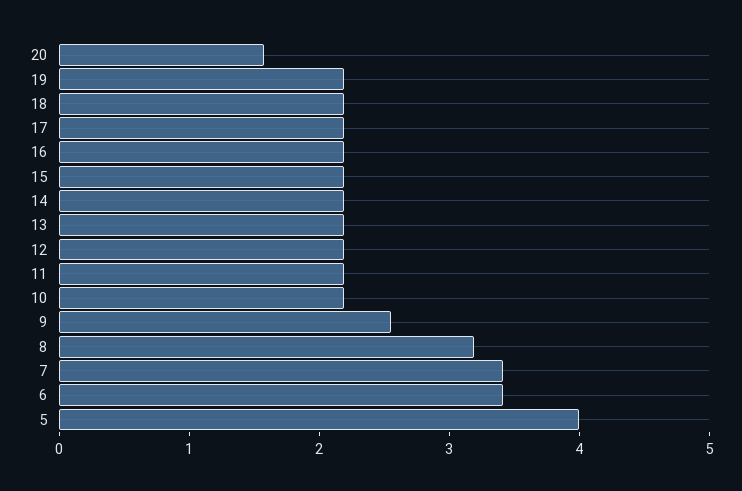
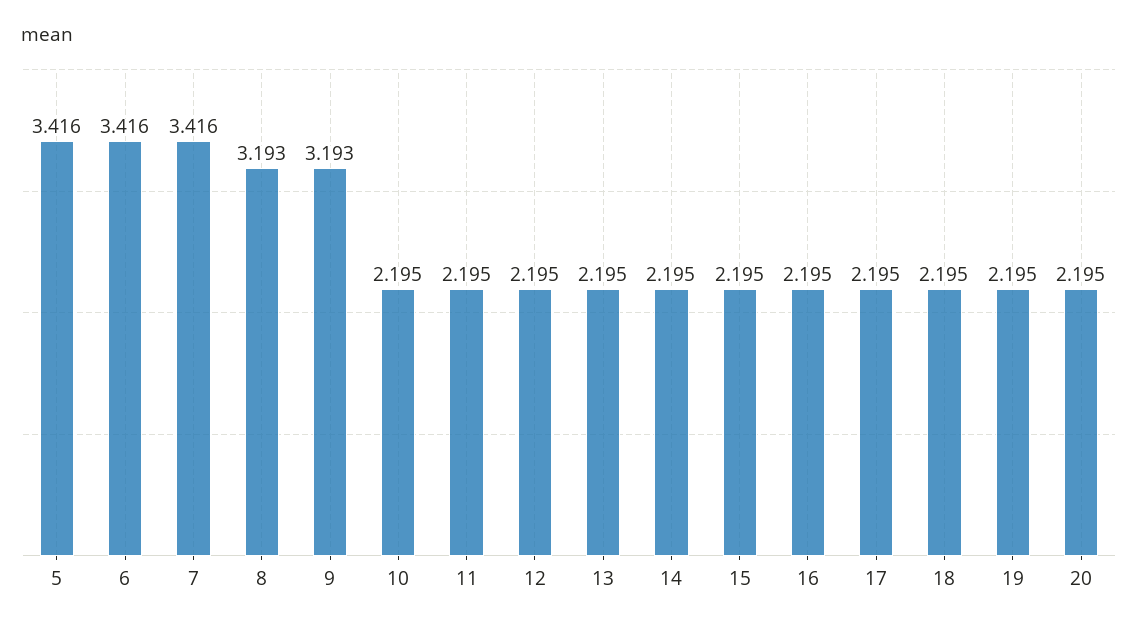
20: 1.6 -> 2.195
9: 2.6 -> 3.193
5: 4 -> 3.416

